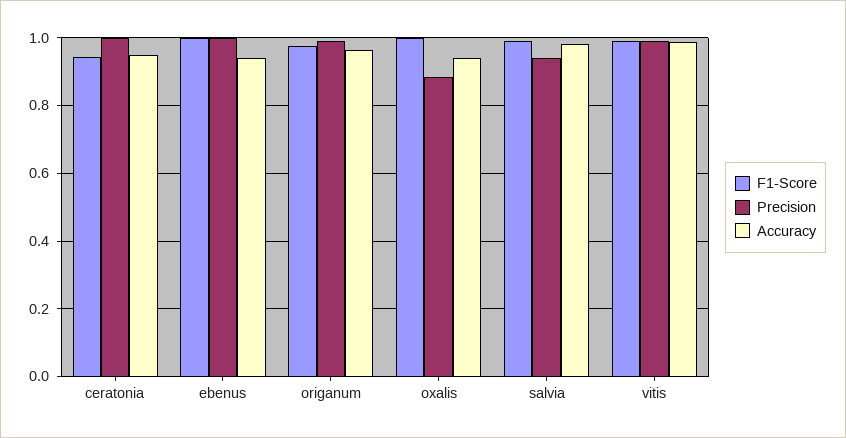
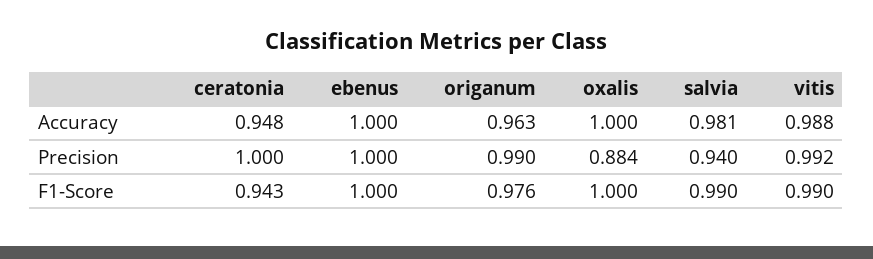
Accuracy, ebenus: 0.94 -> 1
Accuracy, oxalis: 0.94 -> 1

